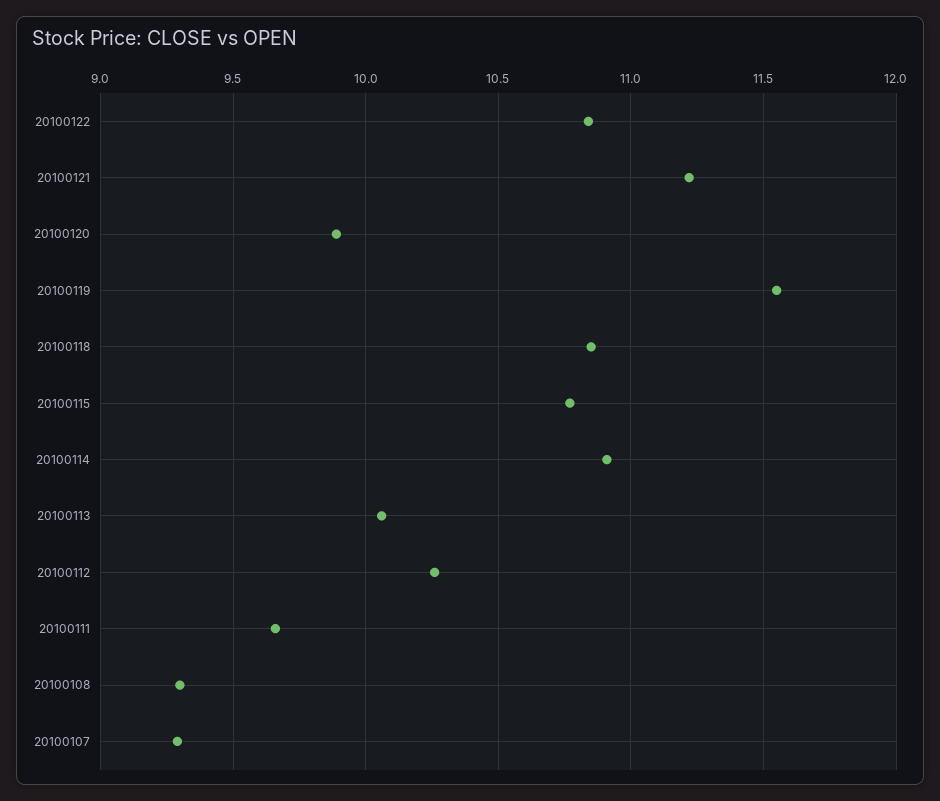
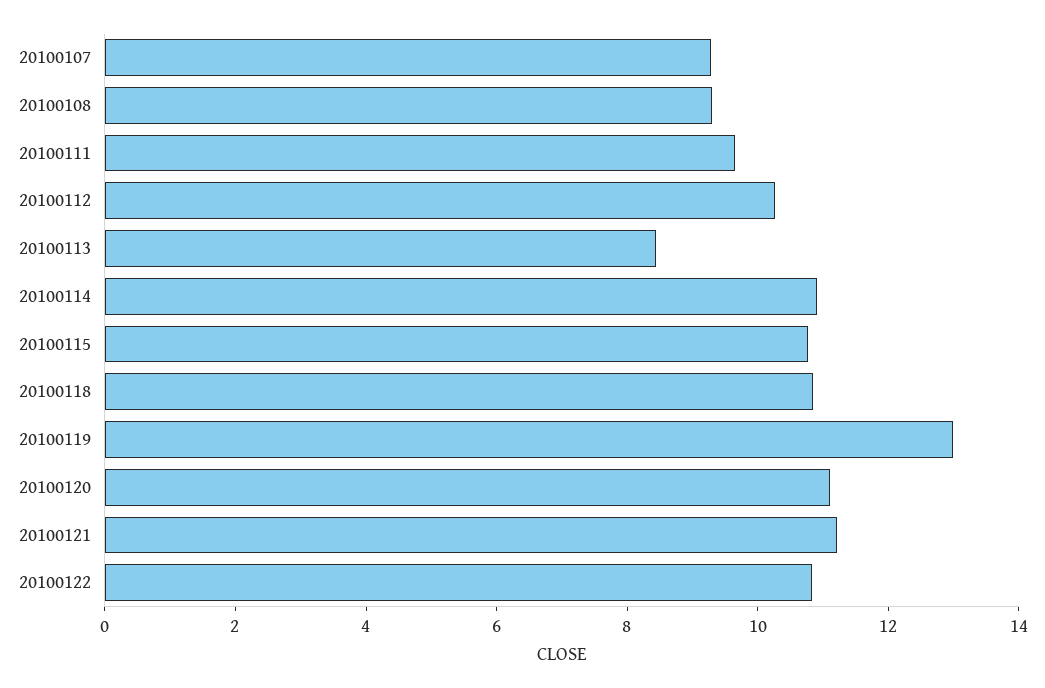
20100120: 9.9 -> 11
20100119: 11.55 -> 13
20100113: 10.05 -> 8.5

